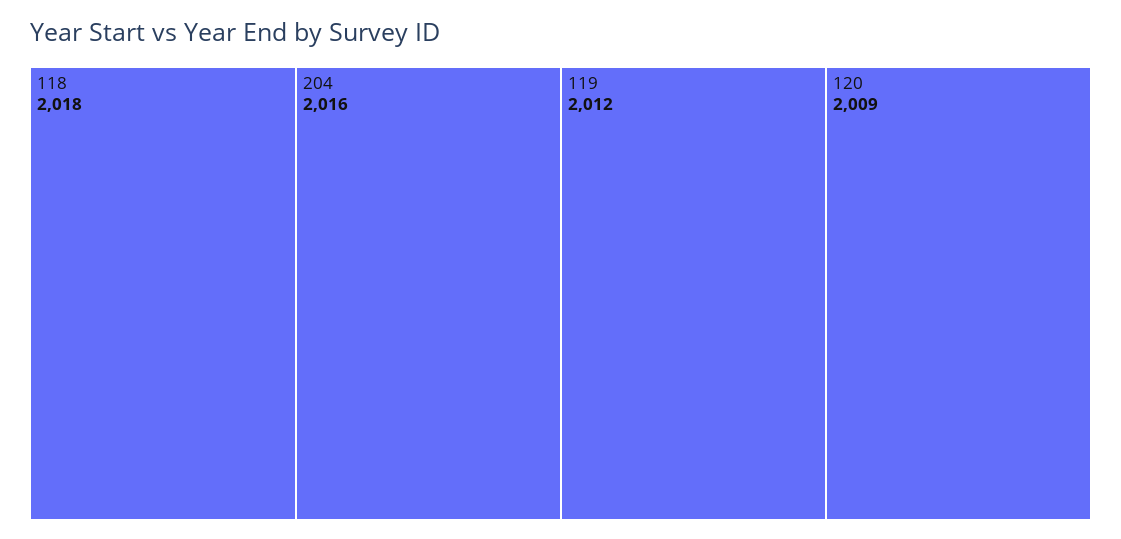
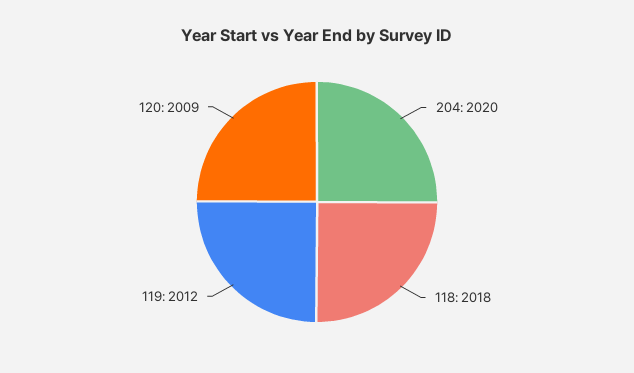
204: 2016 -> 2020

